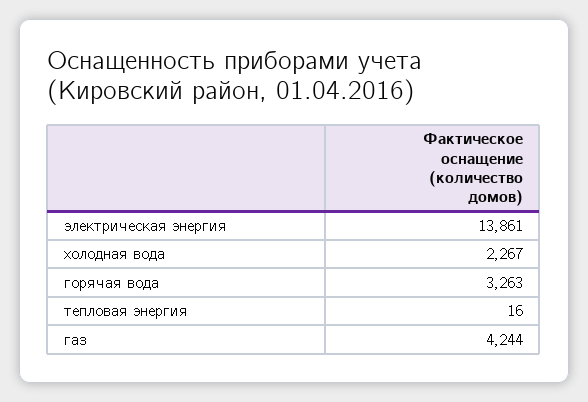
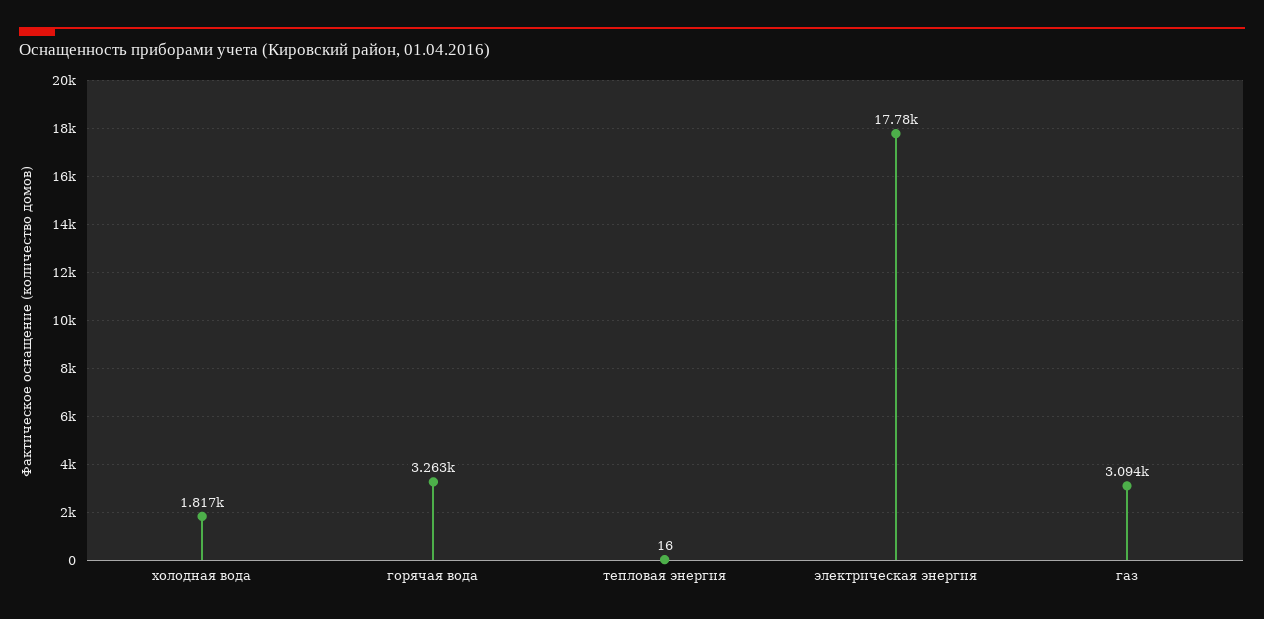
электрическая энергия: 13861 -> 17780
холодная вода: 2267 -> 1817
газ: 4244 -> 3094

